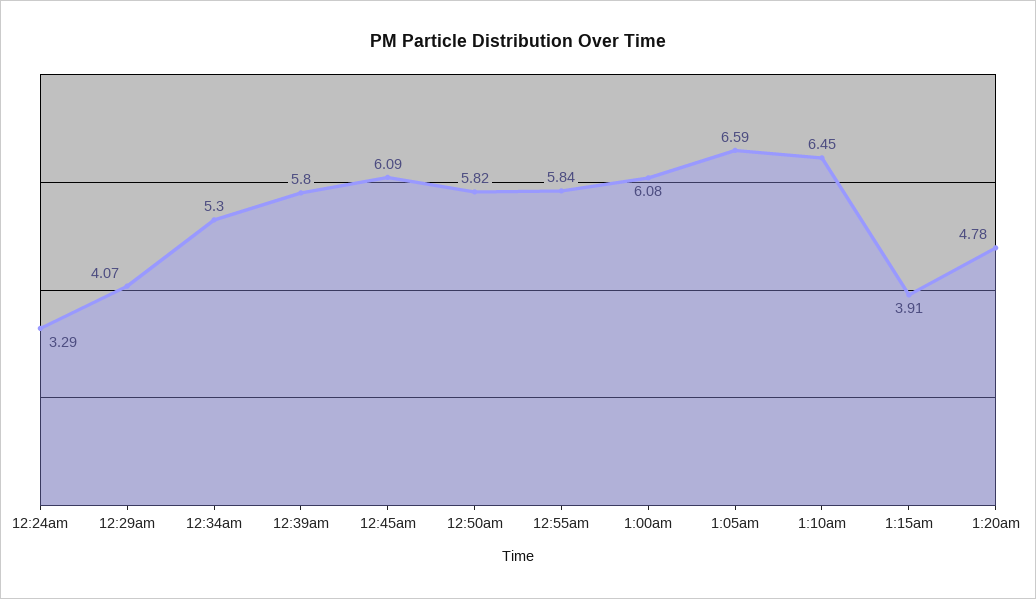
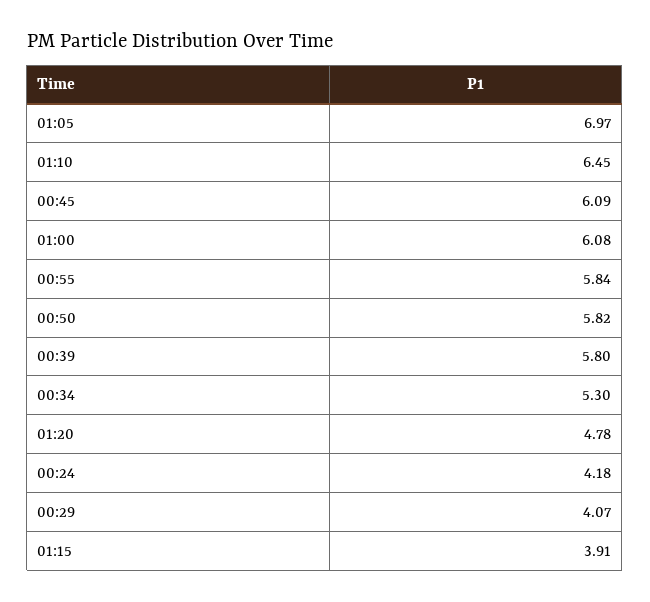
12:24am: 3.29 -> 4.18
1:05am: 6.59 -> 6.97

